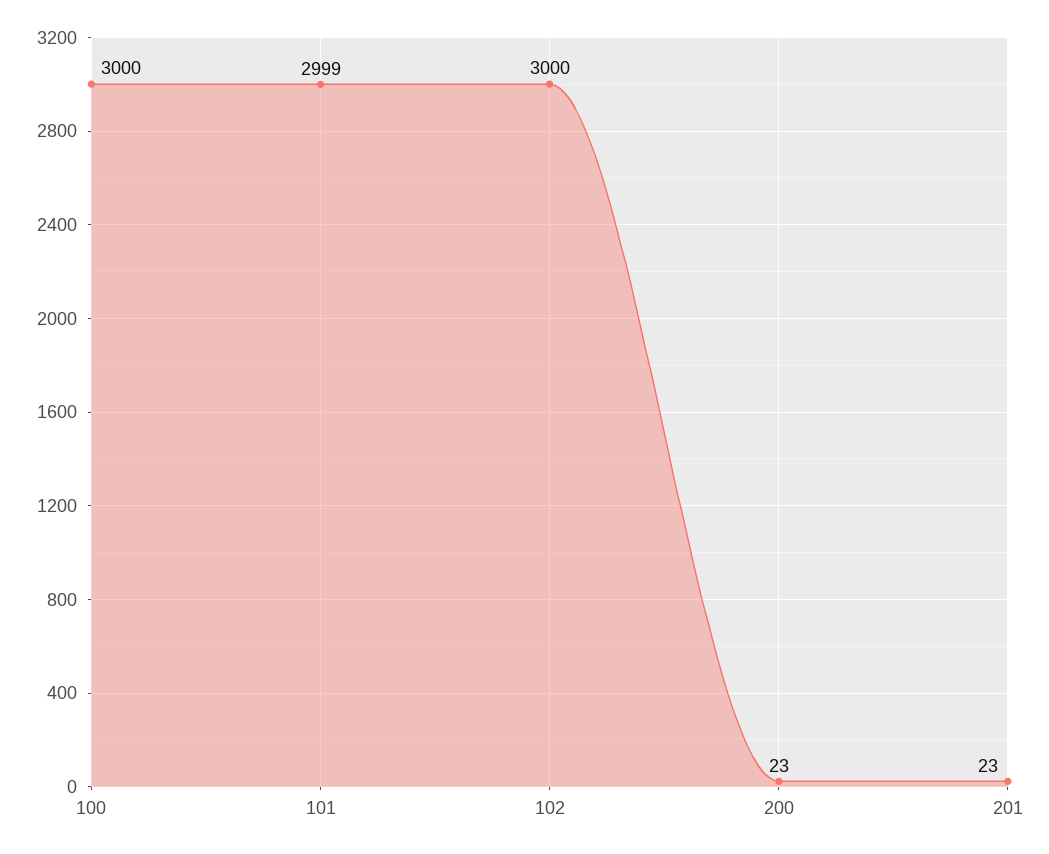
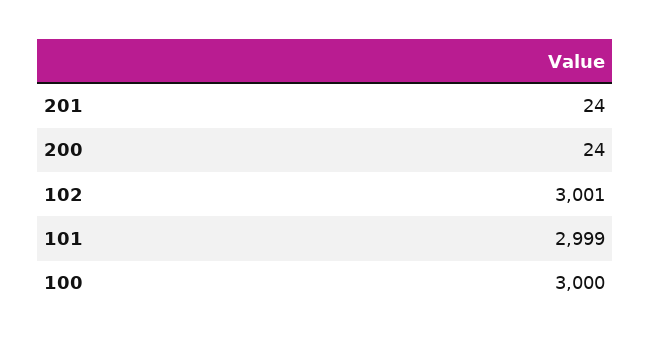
102: 3000 -> 3001
200: 23 -> 24
201: 23 -> 24

